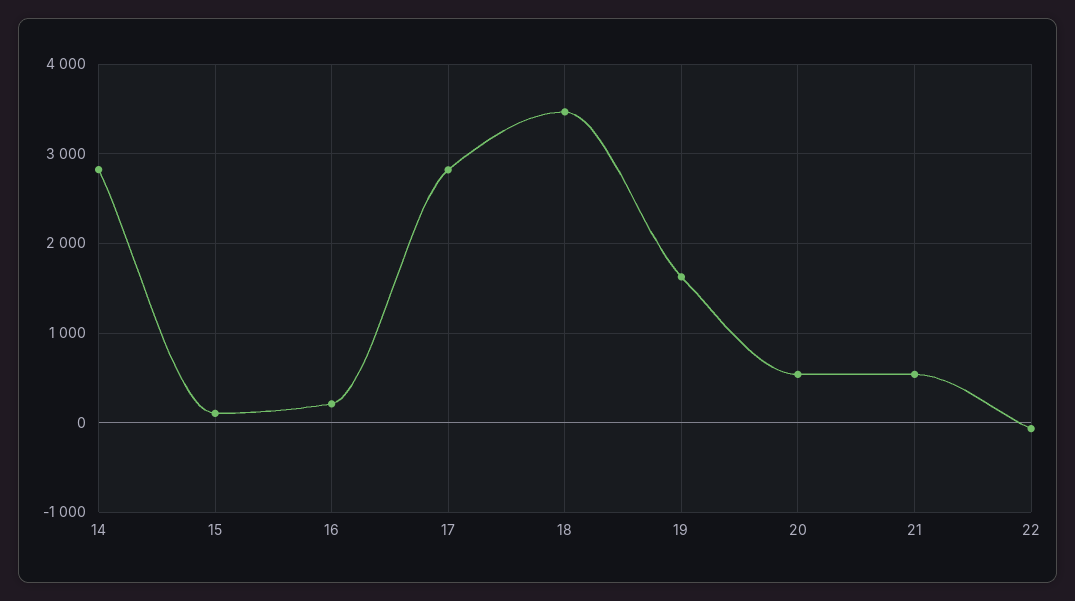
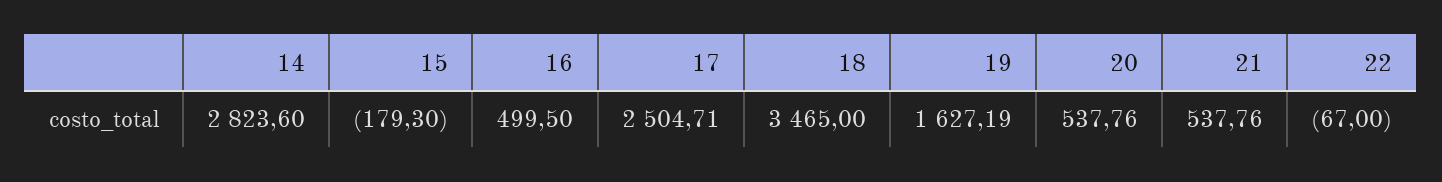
15: 100 -> -179.3
16: 200 -> 499.5
17: 2800 -> 2504.71

